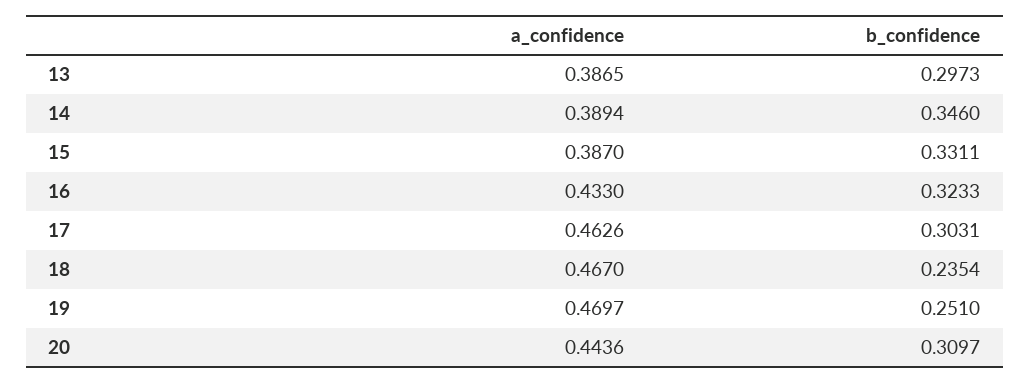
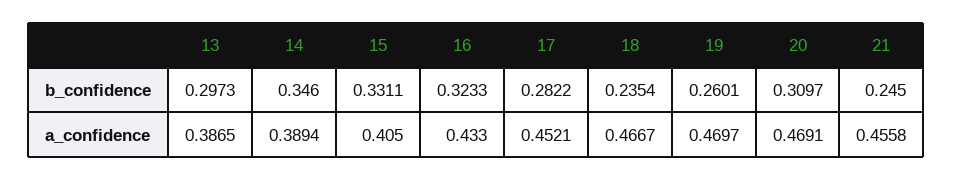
a_confidence, 15: 0.387 -> 0.405
a_confidence, 17: 0.4626 -> 0.4521
b_confidence, 17: 0.3031 -> 0.2822
a_confidence, 18: 0.467 -> 0.4667
b_confidence, 19: 0.251 -> 0.2601
a_confidence, 20: 0.4436 -> 0.4691
b_confidence, 21: none -> 0.245
a_confidence, 21: none -> 0.4558

